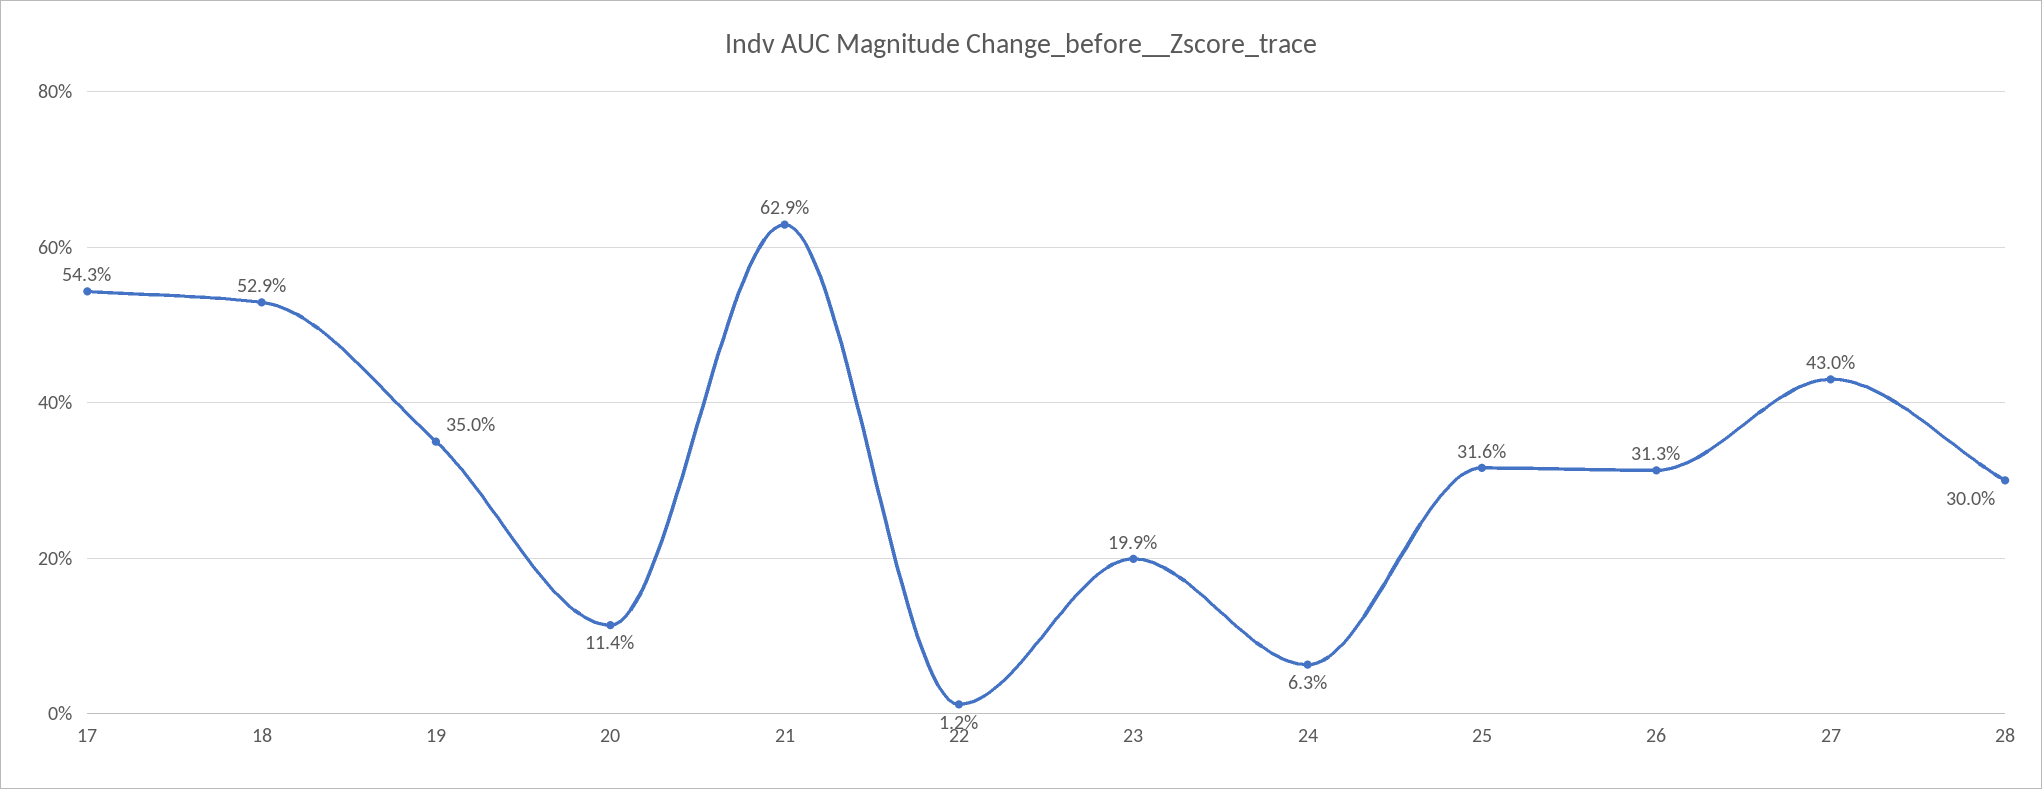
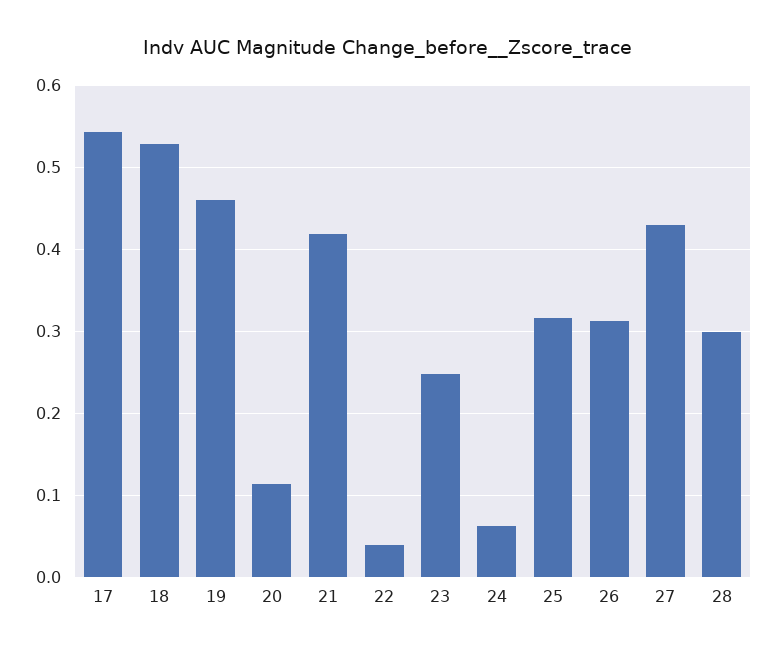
19: 0.35 -> 0.46
21: 0.629 -> 0.42
22: 0.012 -> 0.04
23: 0.199 -> 0.25

